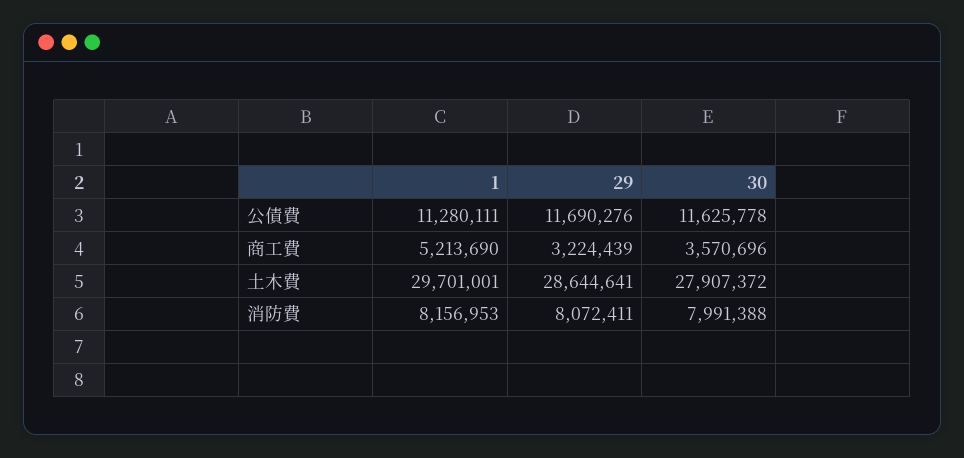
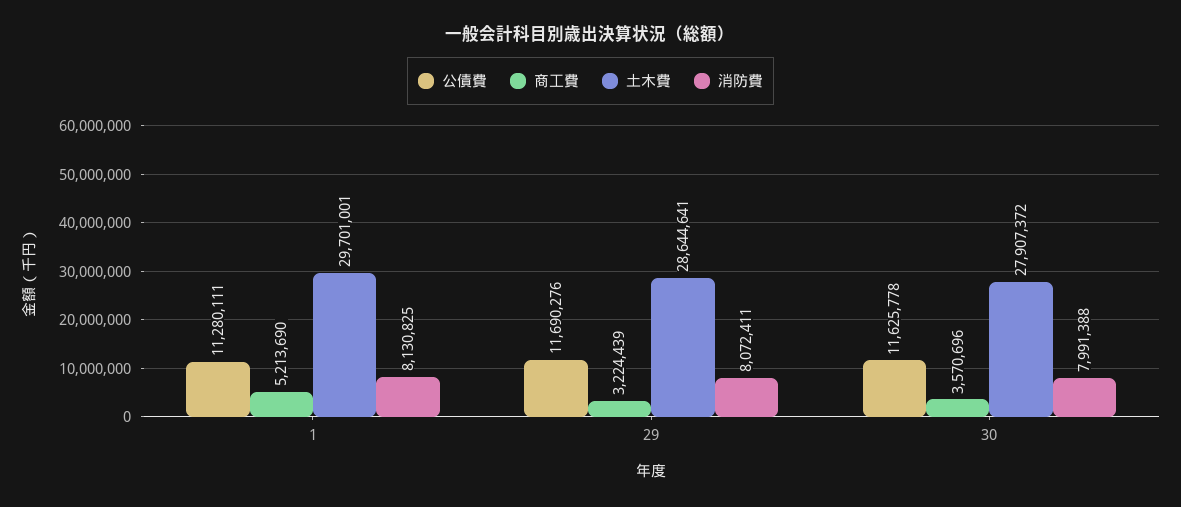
消防費, 1: 8156953 -> 8130825

